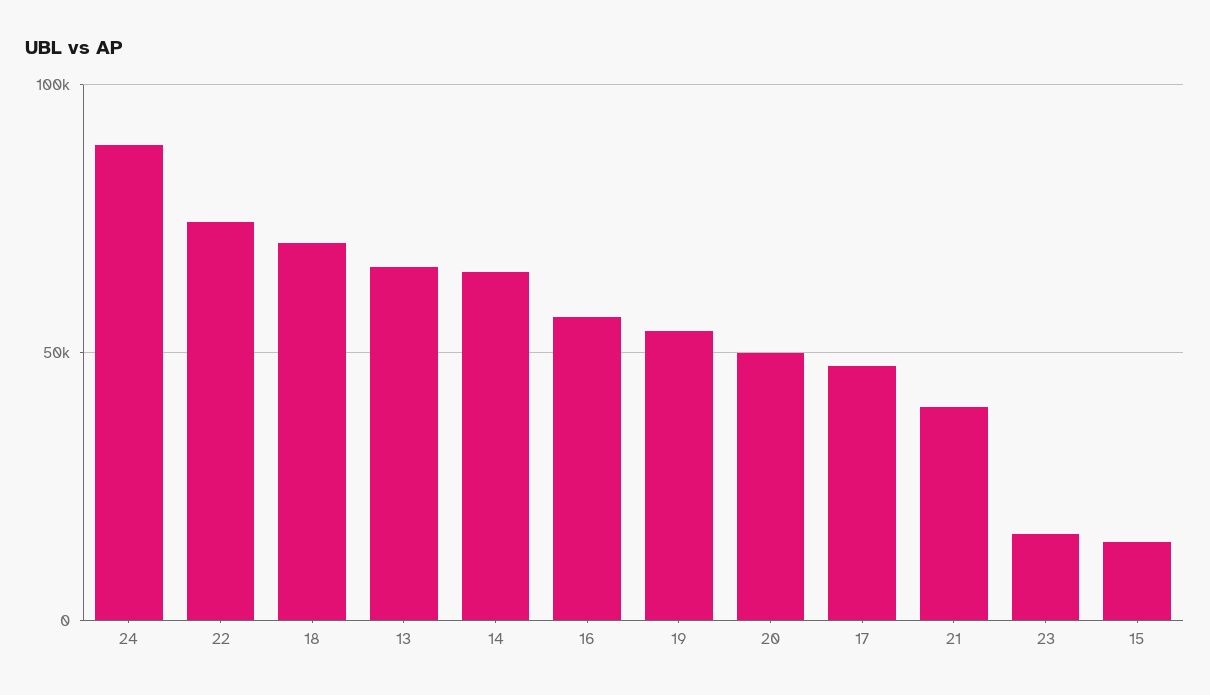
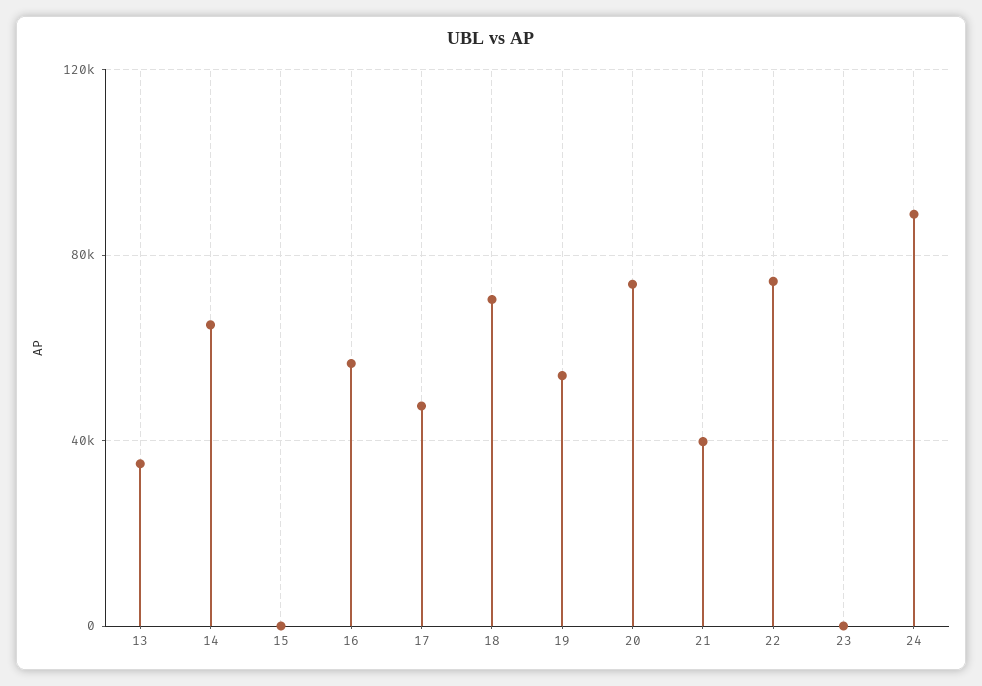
13: 65000 -> 35000
20: 50000 -> 75000
23: 15000 -> 0
15: 15000 -> 0

